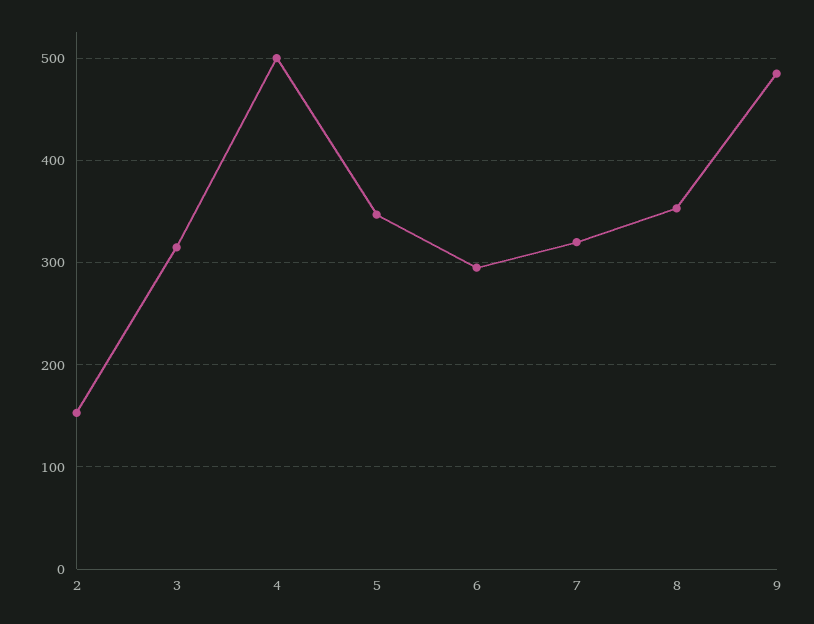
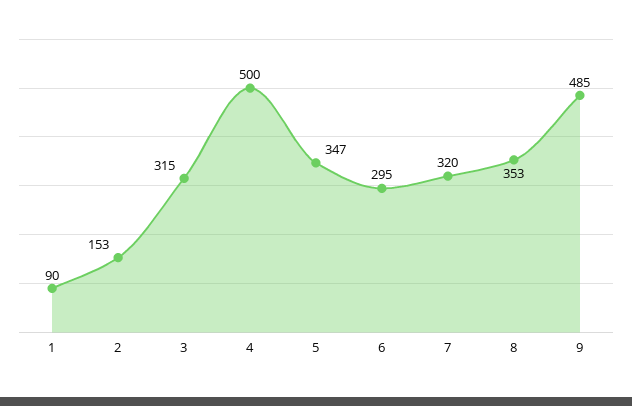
1: none -> 90

